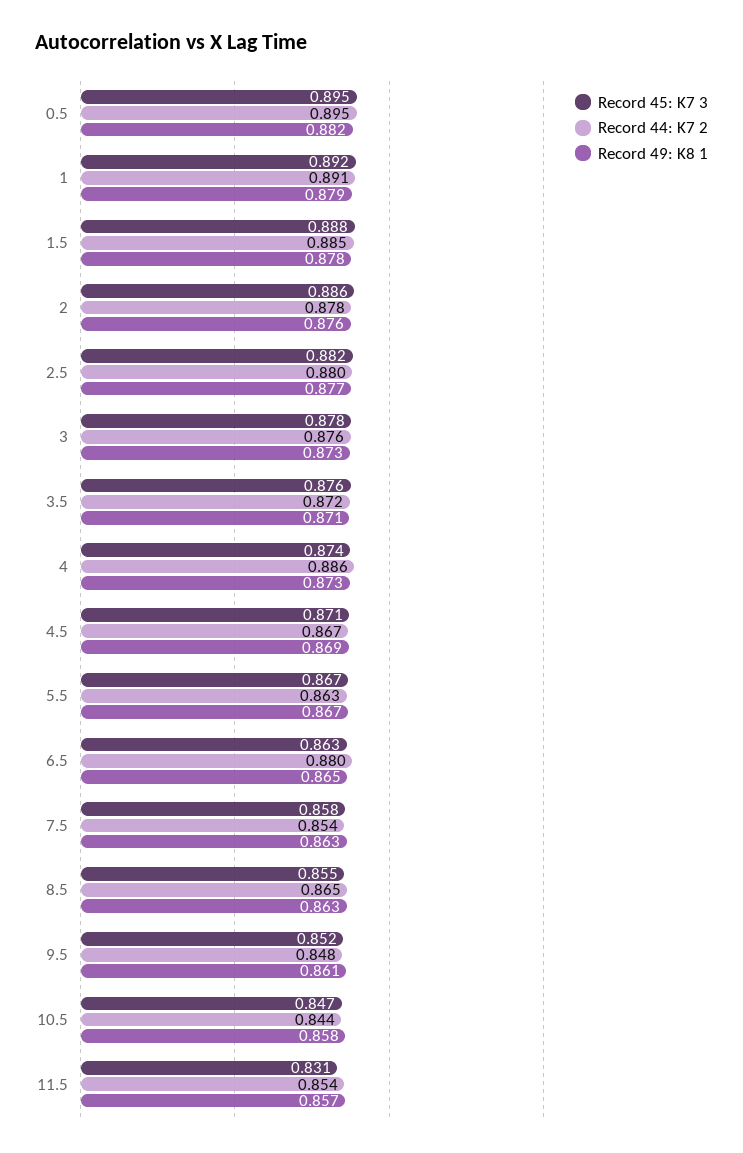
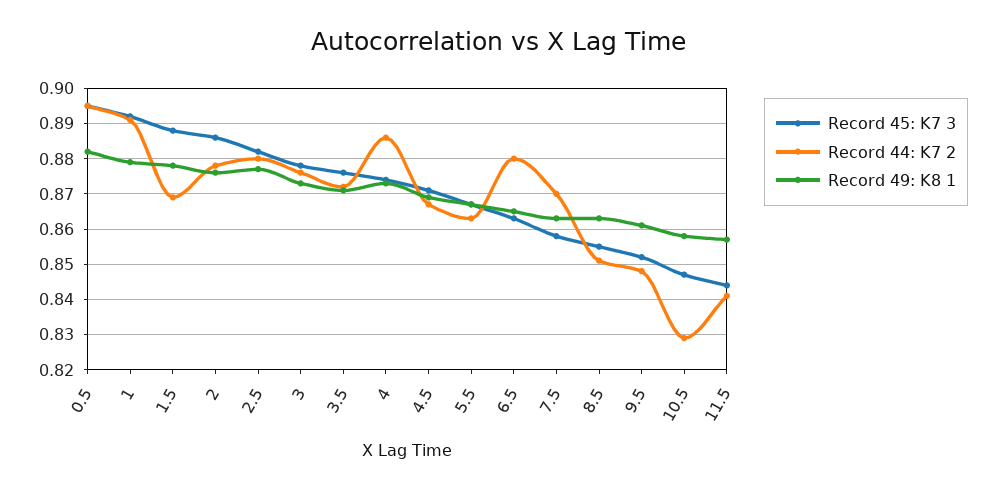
Record 44: K7 2, 1.5: 0.885 -> 0.87
Record 44: K7 2, 7.5: 0.854 -> 0.87
Record 44: K7 2, 8.5: 0.865 -> 0.85
Record 44: K7 2, 10.5: 0.844 -> 0.83
Record 45: K7 3, 11.5: 0.831 -> 0.845
Record 44: K7 2, 11.5: 0.854 -> 0.84

